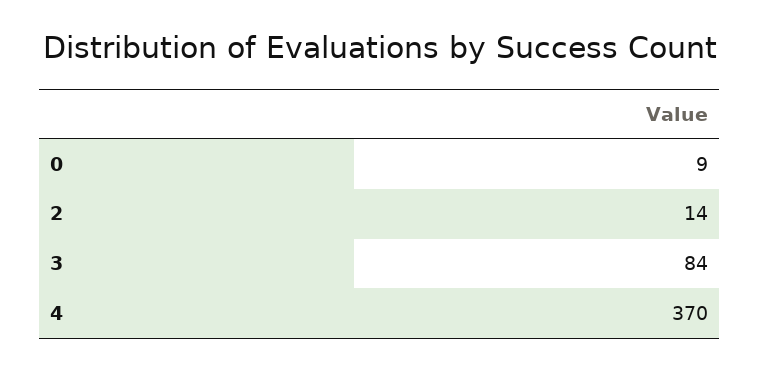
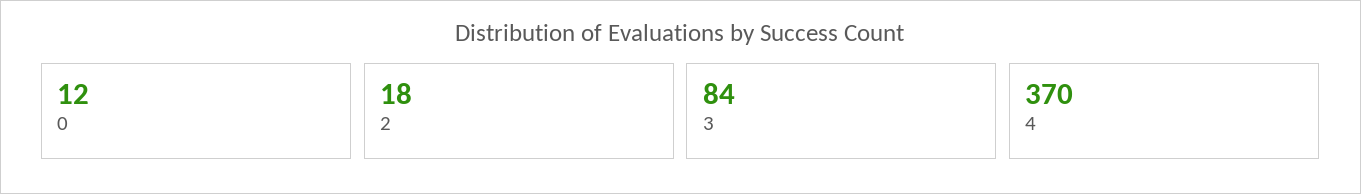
0: 9 -> 12
2: 14 -> 18

